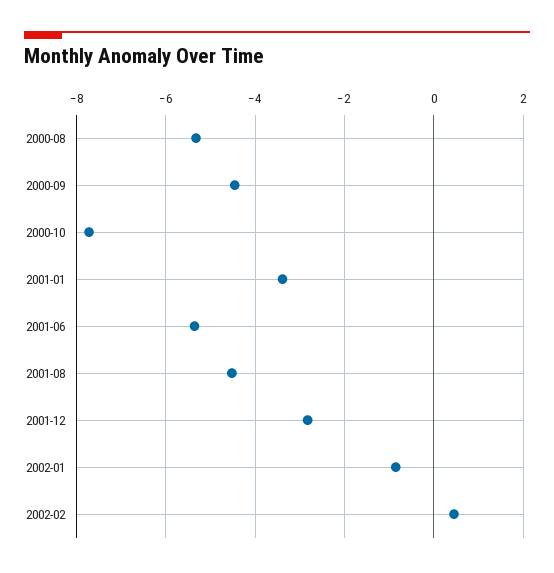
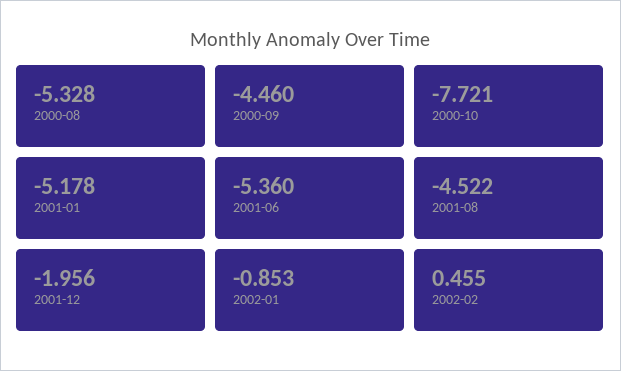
2001-01: -3.4 -> -5.178
2001-12: -2.8 -> -1.956

